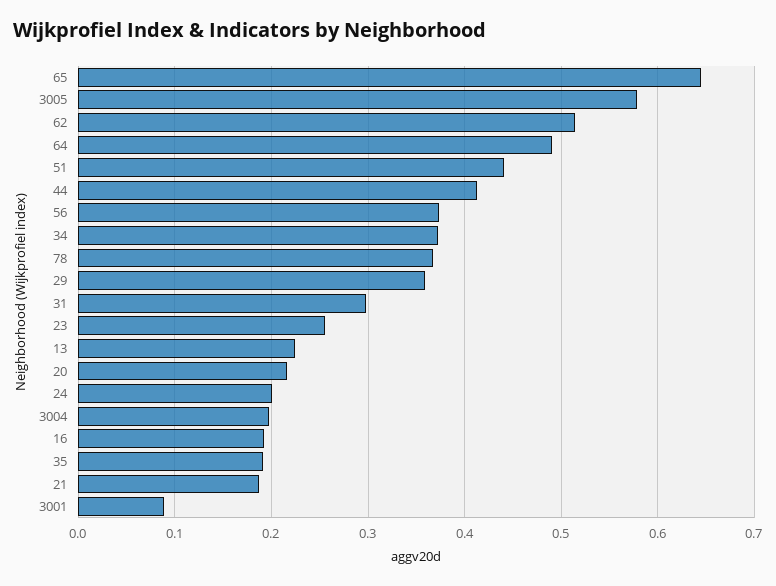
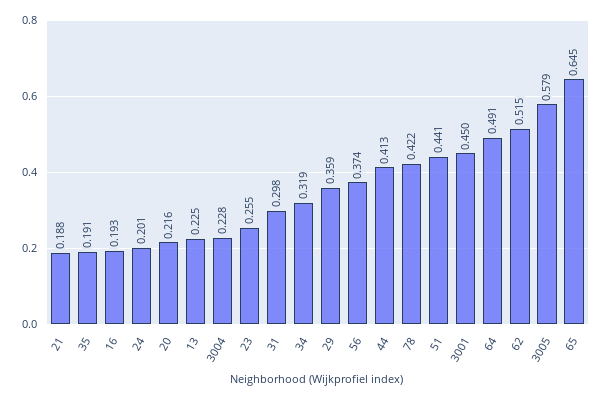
34: 0.37 -> 0.319
78: 0.37 -> 0.422
3004: 0.2 -> 0.228
3001: 0.09 -> 0.45

